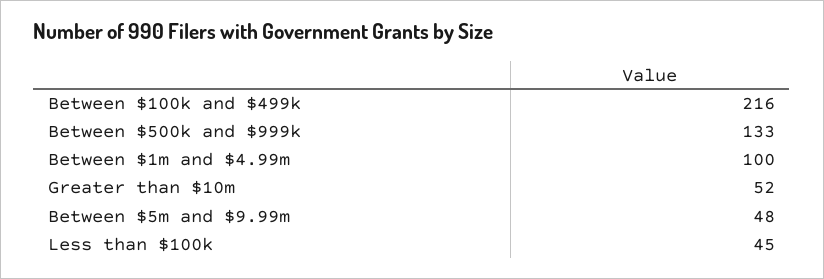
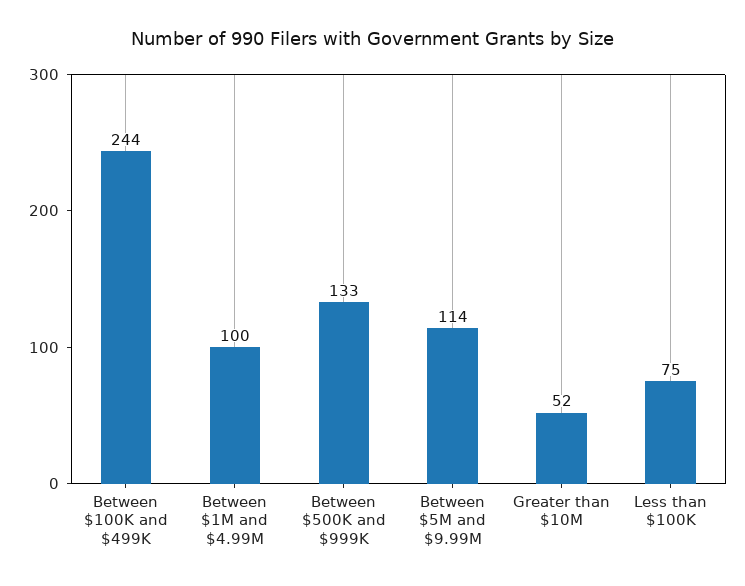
Between $100k and $499k: 216 -> 244
Between $5m and $9.99m: 48 -> 114
Less than $100k: 45 -> 75

